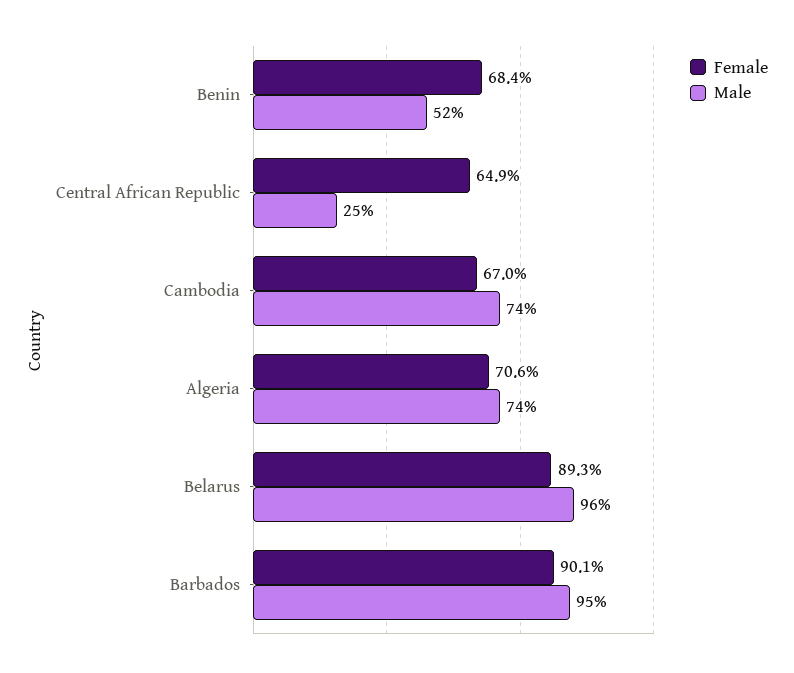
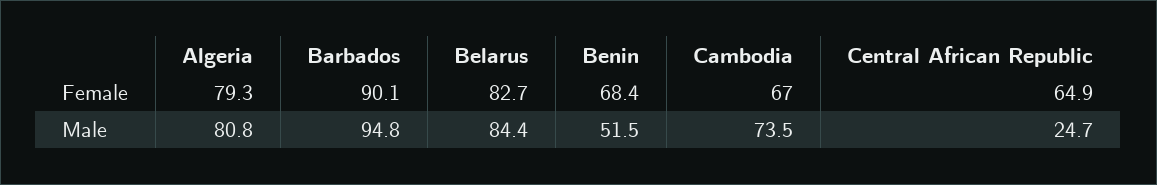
Female, Algeria: 70.6 -> 79.3
Male, Algeria: 74 -> 80.8
Female, Belarus: 89.3 -> 82.7
Male, Belarus: 96 -> 84.4

